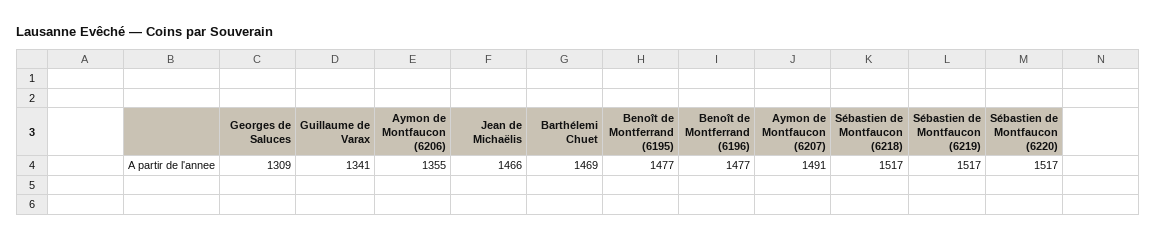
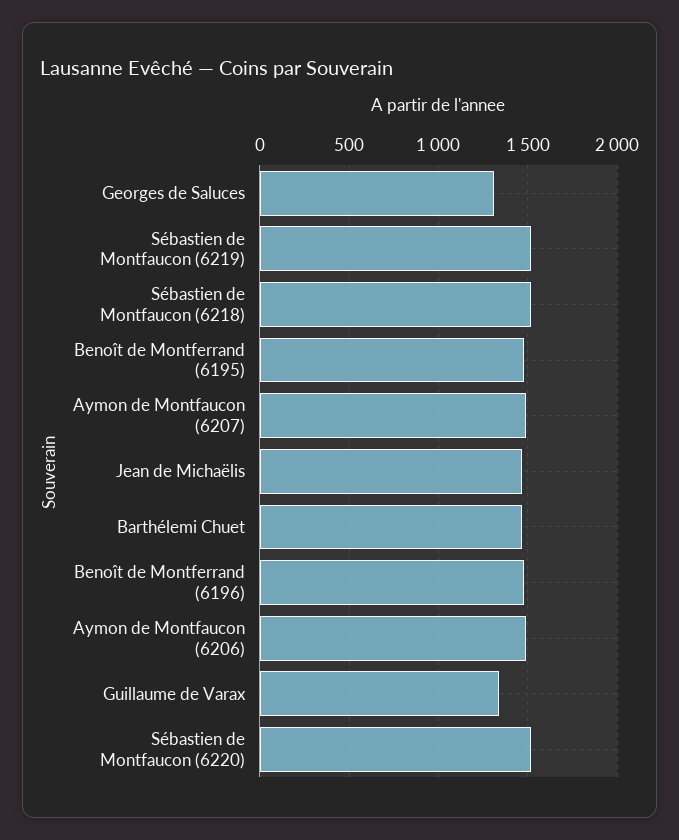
Aymon de Montfaucon (6206): 1355 -> 1500

